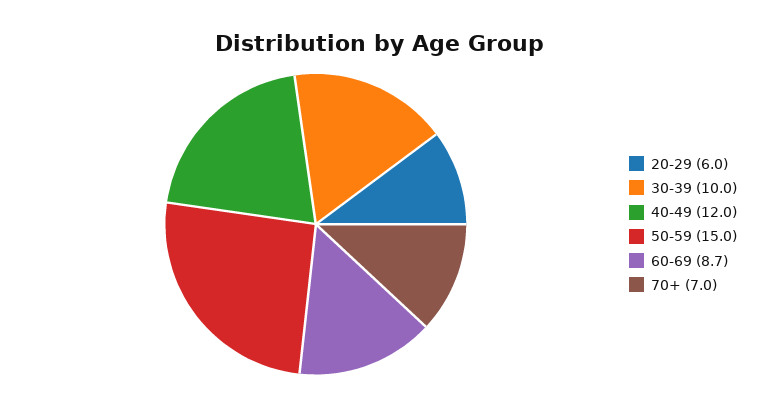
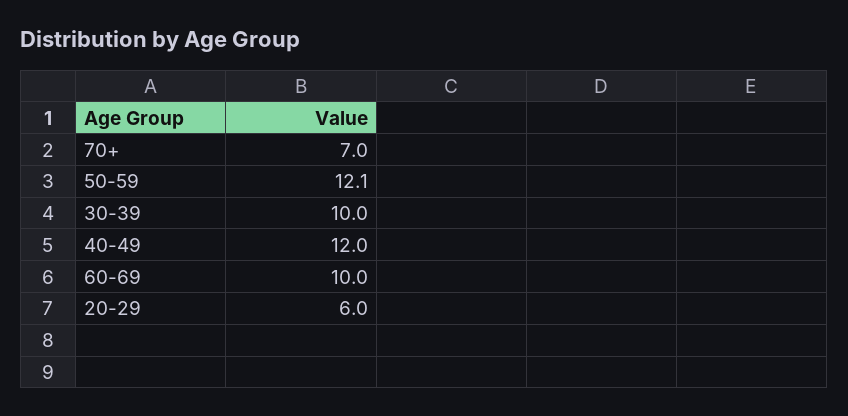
50-59: 15 -> 12.1
60-69: 8.7 -> 10

